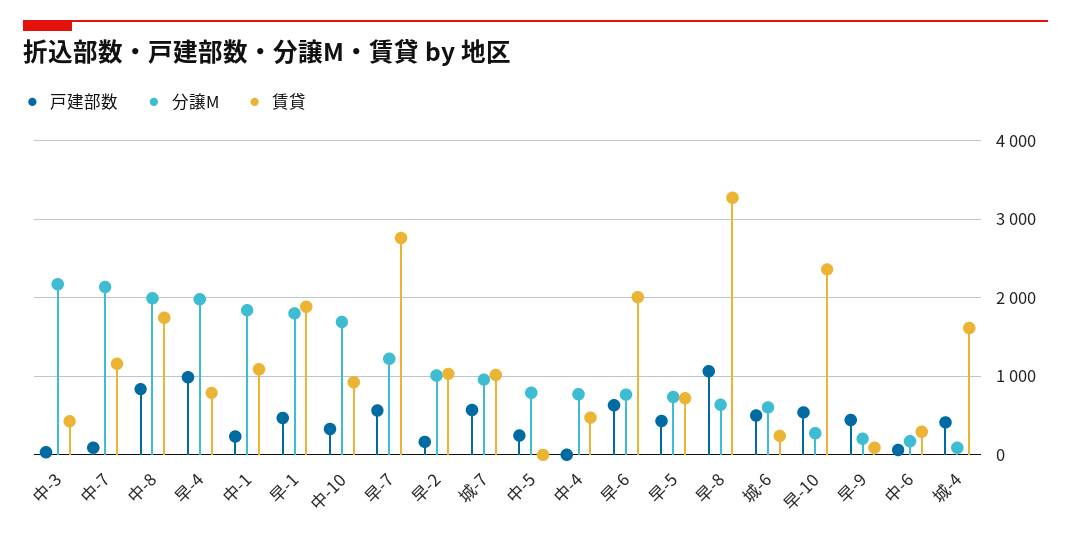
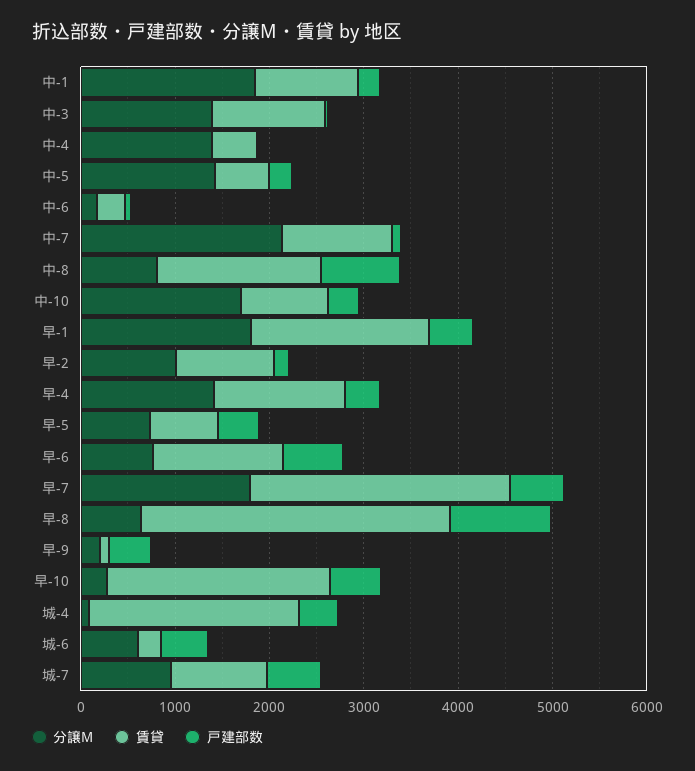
分譲M, 中-3: 2200 -> 1400
賃貸, 中-3: 400 -> 1200
分譲M, 中-8: 2000 -> 800
戸建部数, 早-4: 1000 -> 400
分譲M, 早-4: 2000 -> 1400
賃貸, 早-4: 800 -> 1400
分譲M, 早-7: 1200 -> 1800
分譲M, 中-5: 800 -> 1400
賃貸, 中-5: 0 -> 600
分譲M, 中-4: 800 -> 1400
賃貸, 早-6: 2000 -> 1400
賃貸, 城-4: 1600 -> 2200

